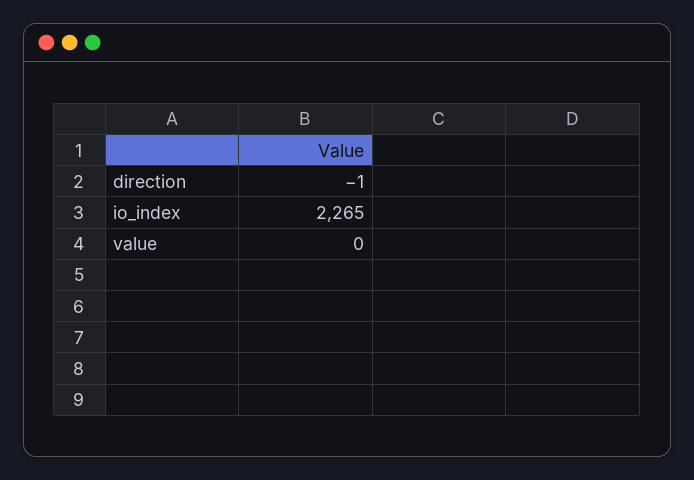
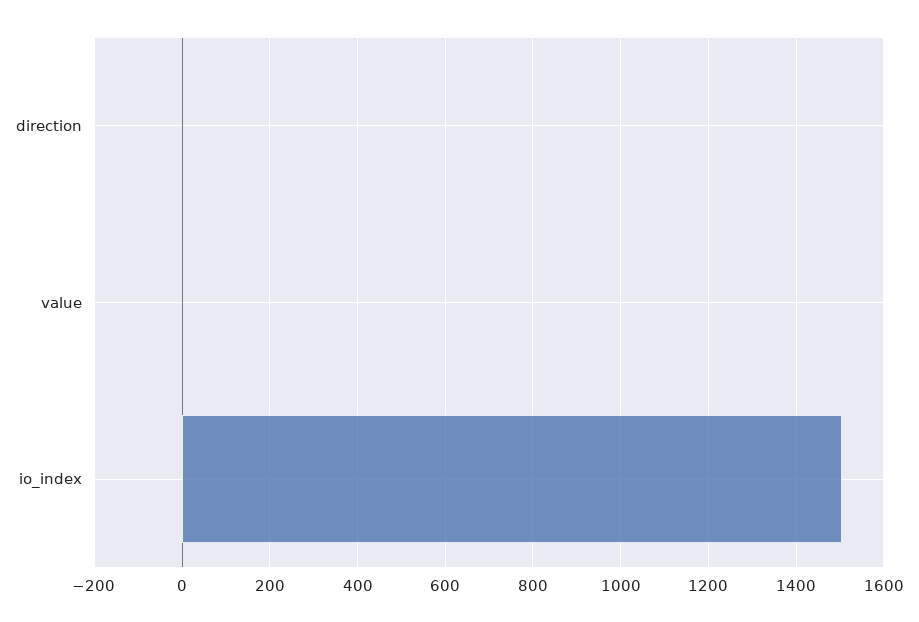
io_index: 2265 -> 1500

